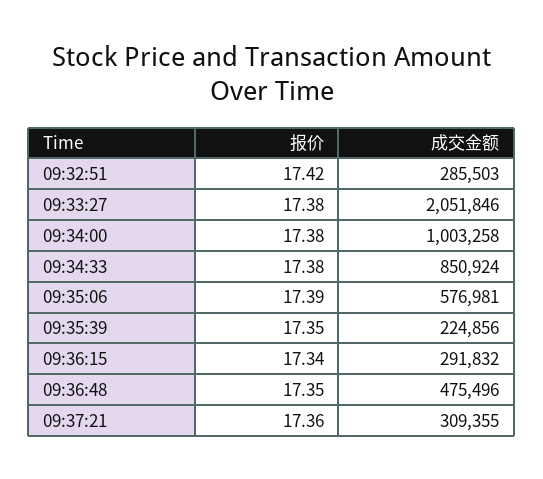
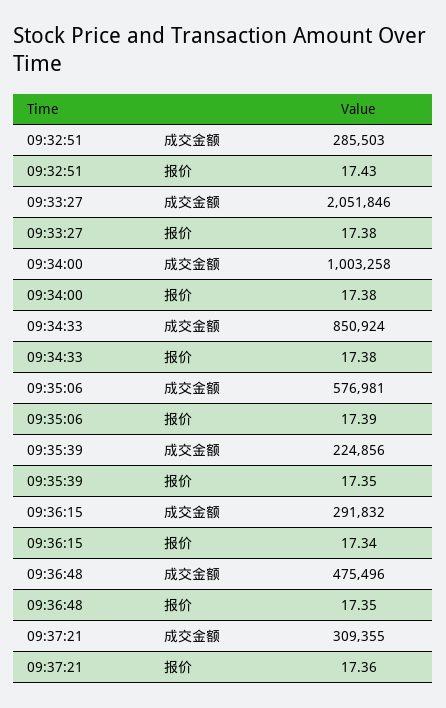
报价, 09:32:51: 17.42 -> 17.43

